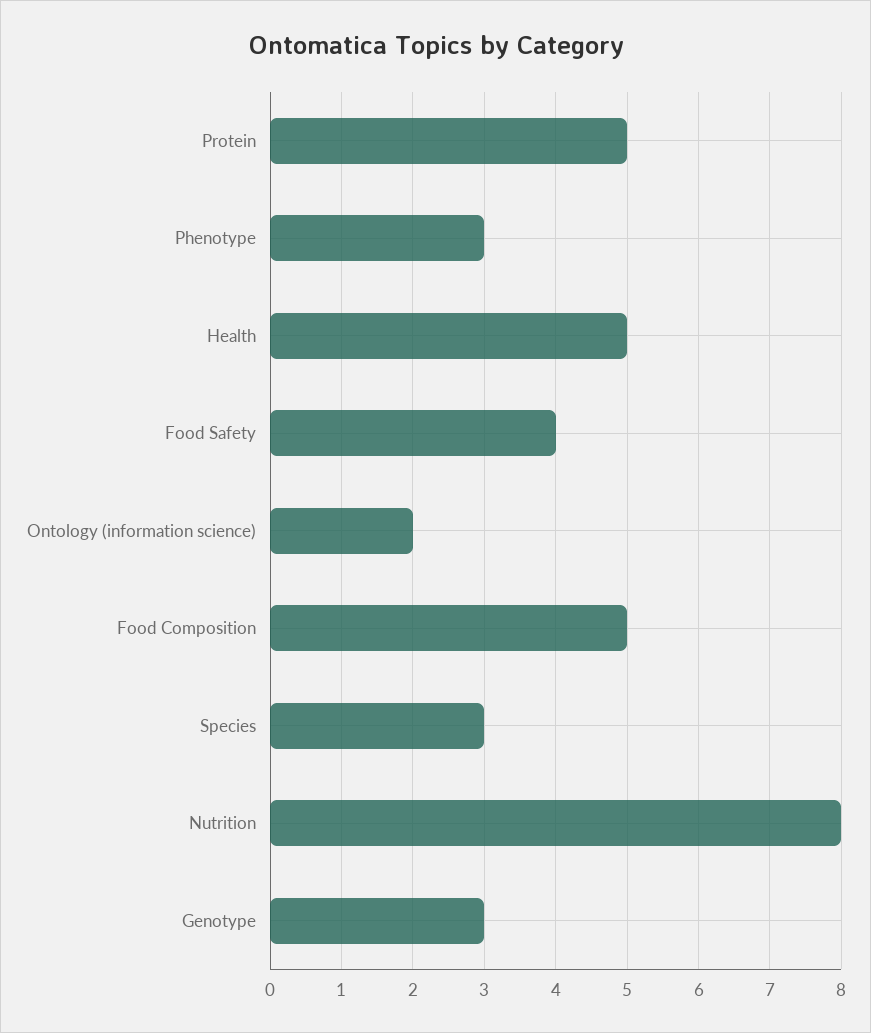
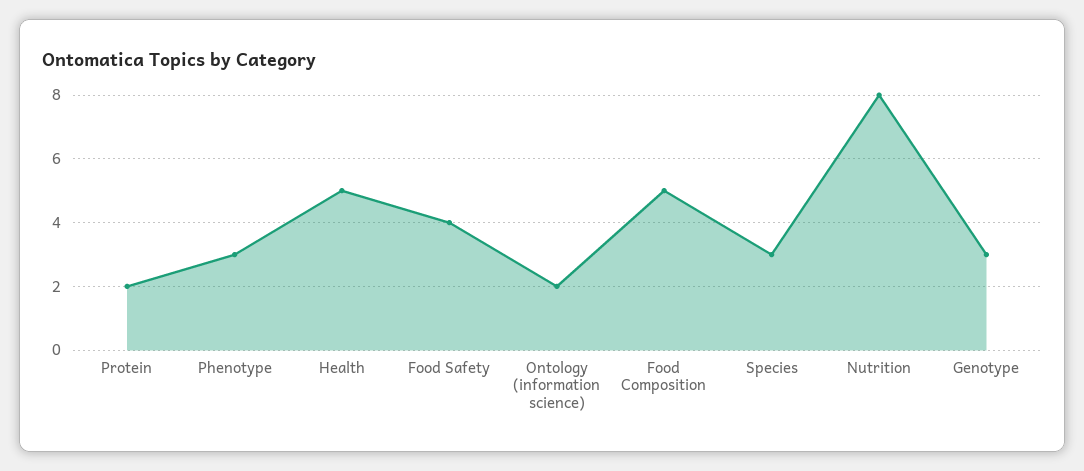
Protein: 5 -> 2

